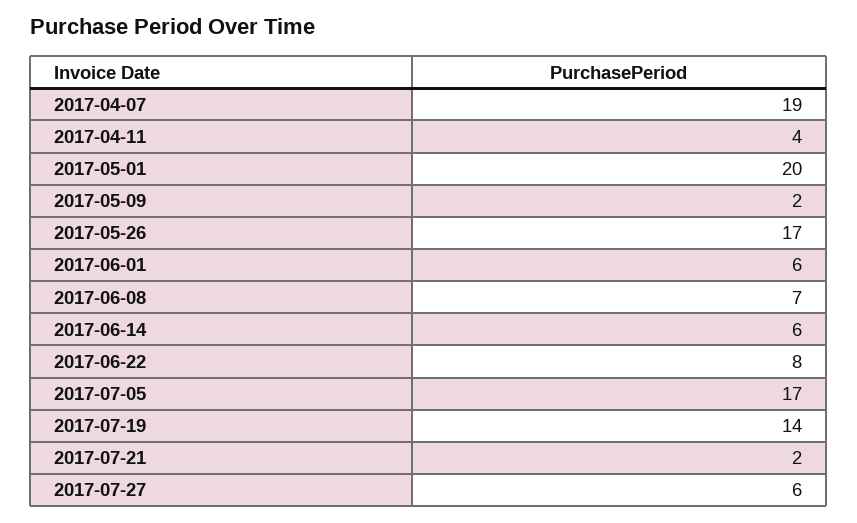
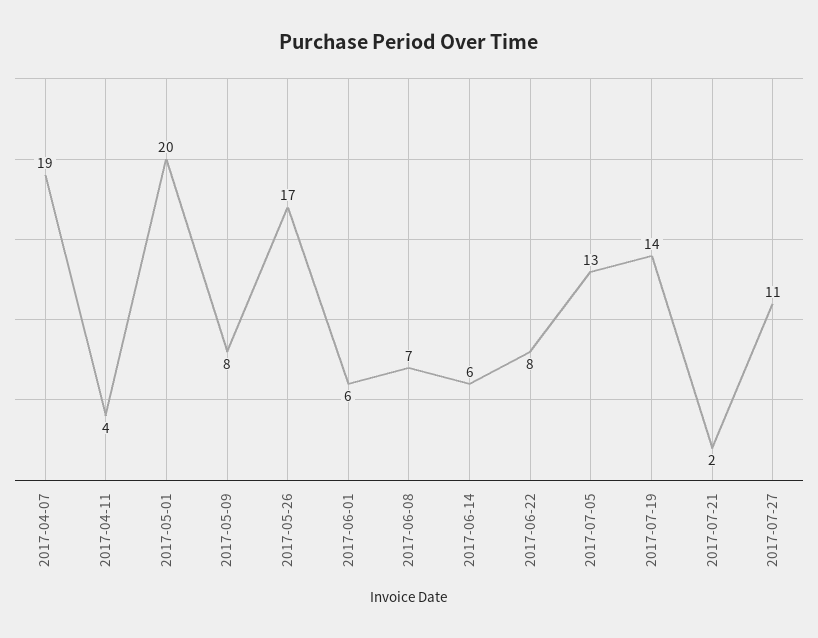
2017-05-09: 2 -> 8
2017-07-05: 17 -> 13
2017-07-27: 6 -> 11

